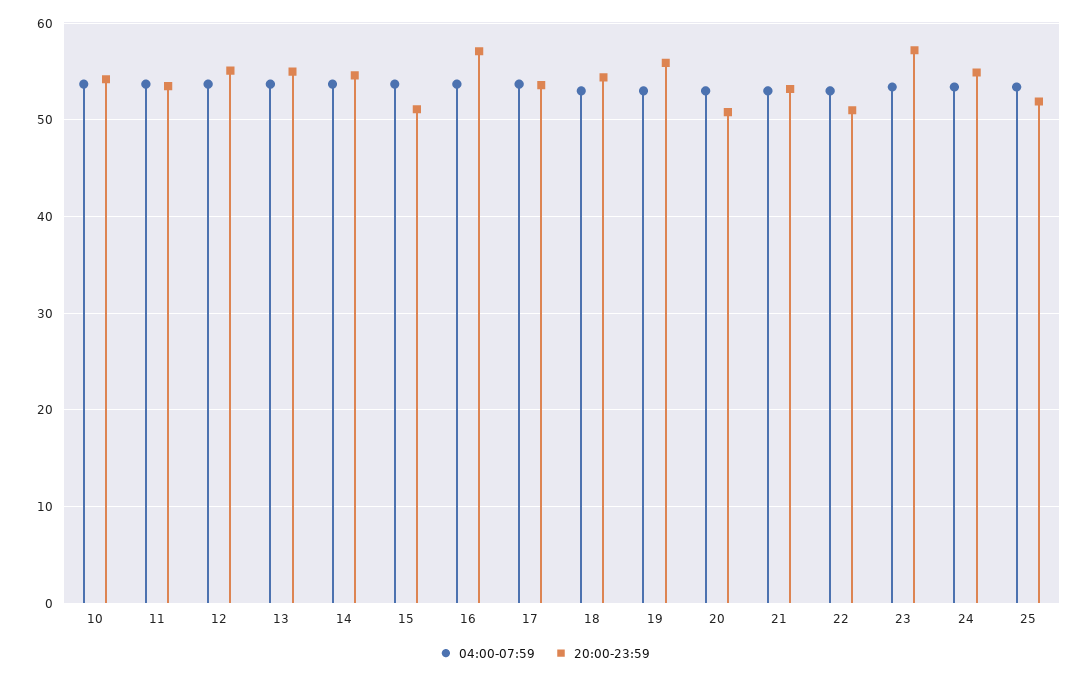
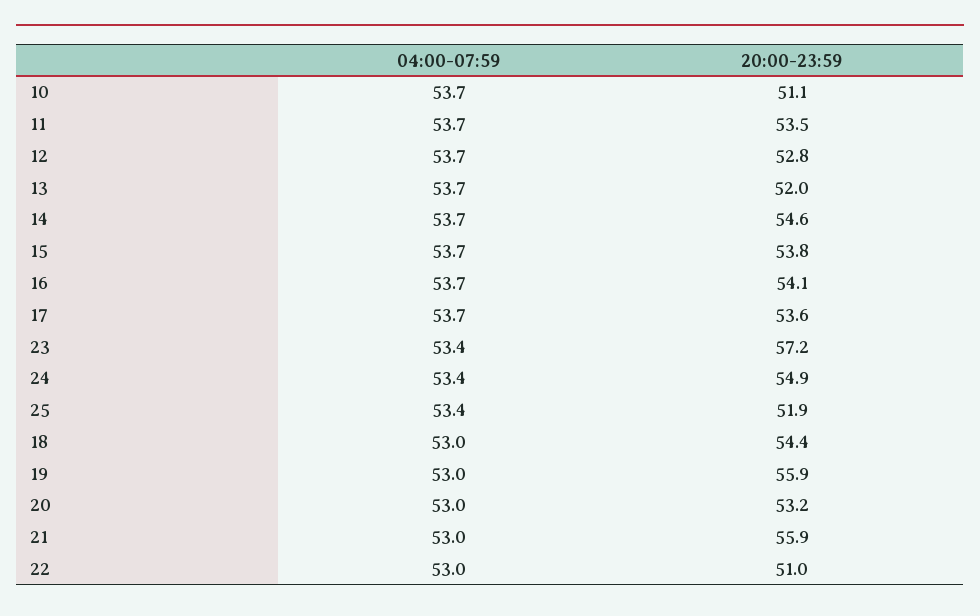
20:00-23:59, 10: 54 -> 51.1
20:00-23:59, 12: 55 -> 52.8
20:00-23:59, 13: 55 -> 52
20:00-23:59, 15: 51 -> 53.8
20:00-23:59, 16: 57 -> 54.1
20:00-23:59, 20: 51 -> 53.2
20:00-23:59, 21: 53 -> 55.9

